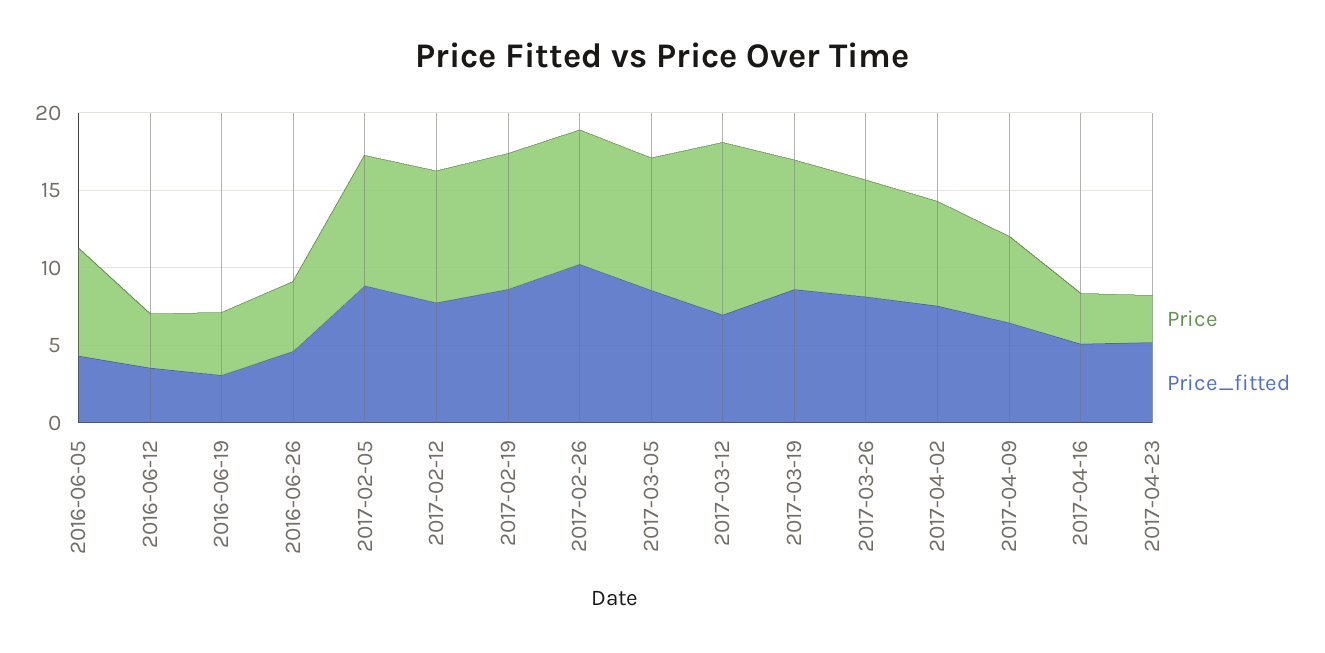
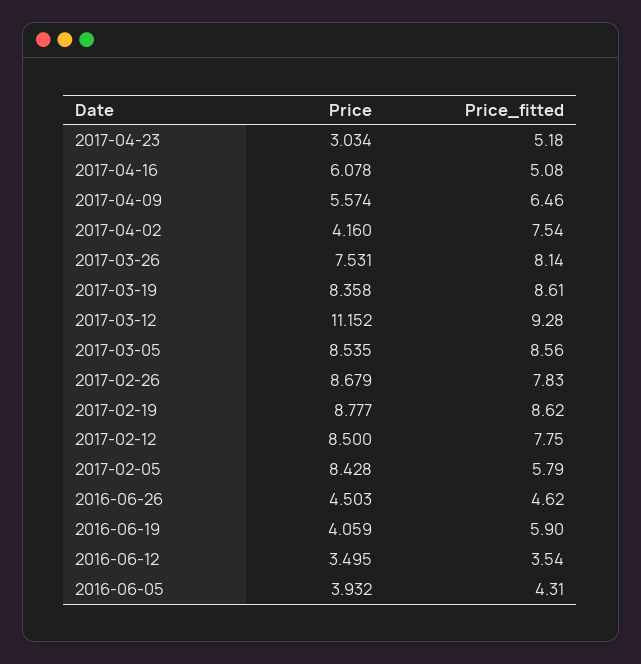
Price, 2016-06-05: 7 -> 3.932
Price_fitted, 2016-06-19: 3 -> 5.9
Price_fitted, 2017-02-05: 9 -> 5.79
Price_fitted, 2017-02-26: 10 -> 7.83
Price_fitted, 2017-03-12: 7 -> 9.28
Price, 2017-04-02: 7 -> 4.16
Price, 2017-04-16: 3 -> 6.078

